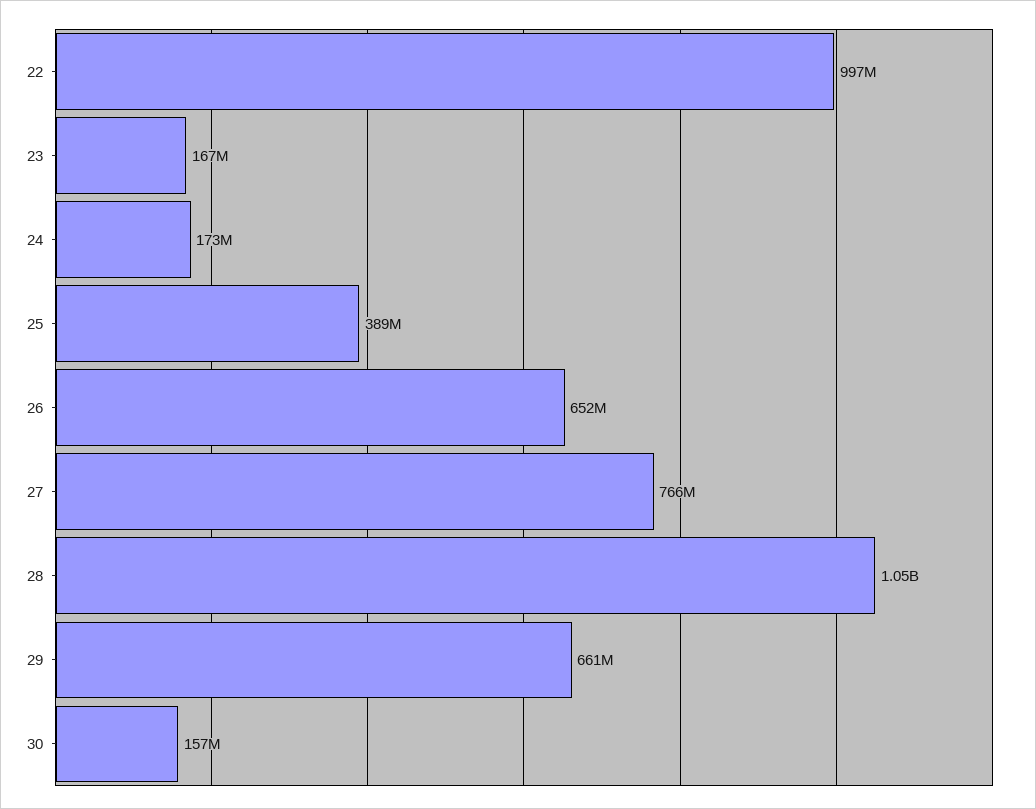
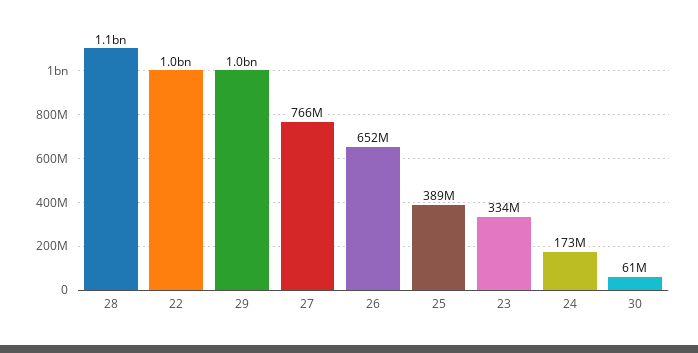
23: 167000000 -> 334000000
29: 661000000 -> 1000000000
30: 157000000 -> 61000000

